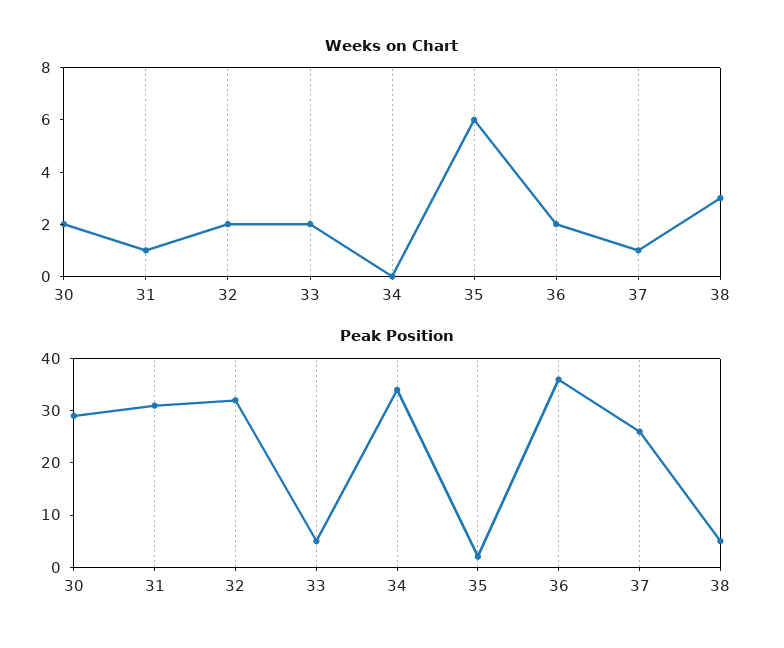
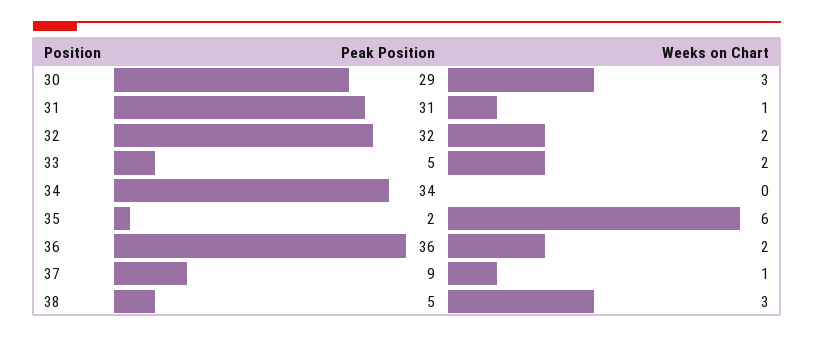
Weeks on Chart, 30: 2 -> 3
Peak Position, 37: 25 -> 9

